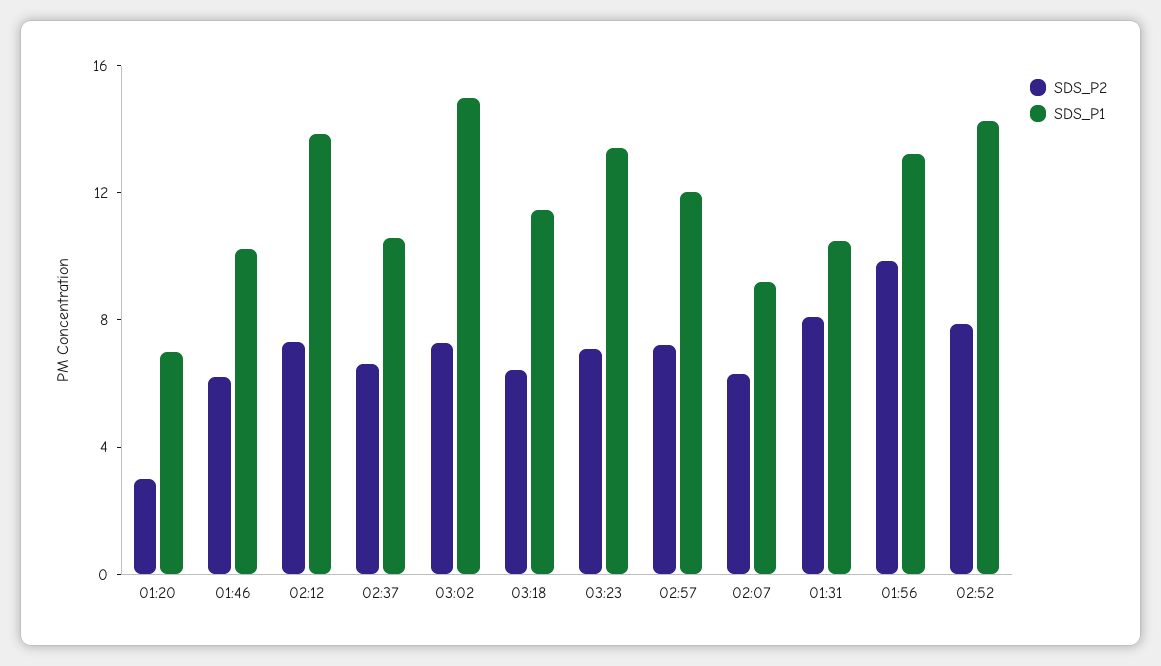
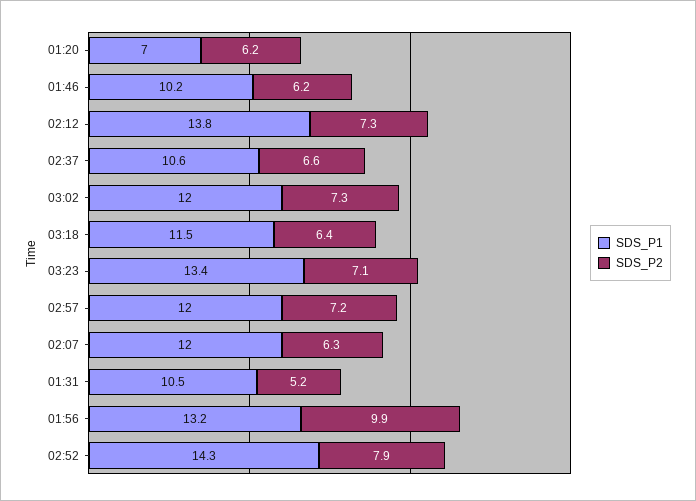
SDS_P2, 01:20: 3 -> 6.2
SDS_P1, 03:02: 15 -> 12
SDS_P1, 02:07: 9 -> 12
SDS_P2, 01:31: 8 -> 5.2

